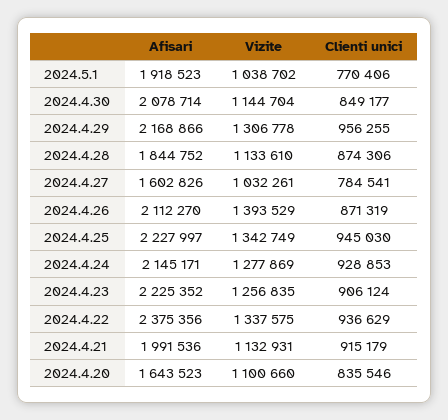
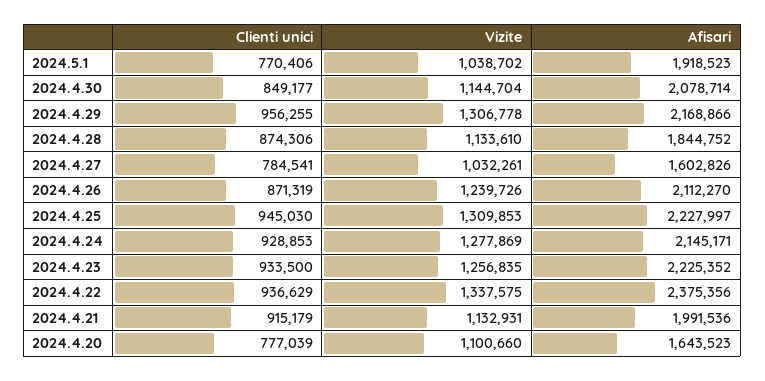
Vizite, 2024.4.26: 1393529 -> 1239726
Vizite, 2024.4.25: 1342749 -> 1309853
Clienti unici, 2024.4.23: 906124 -> 933500
Clienti unici, 2024.4.20: 835546 -> 777039

